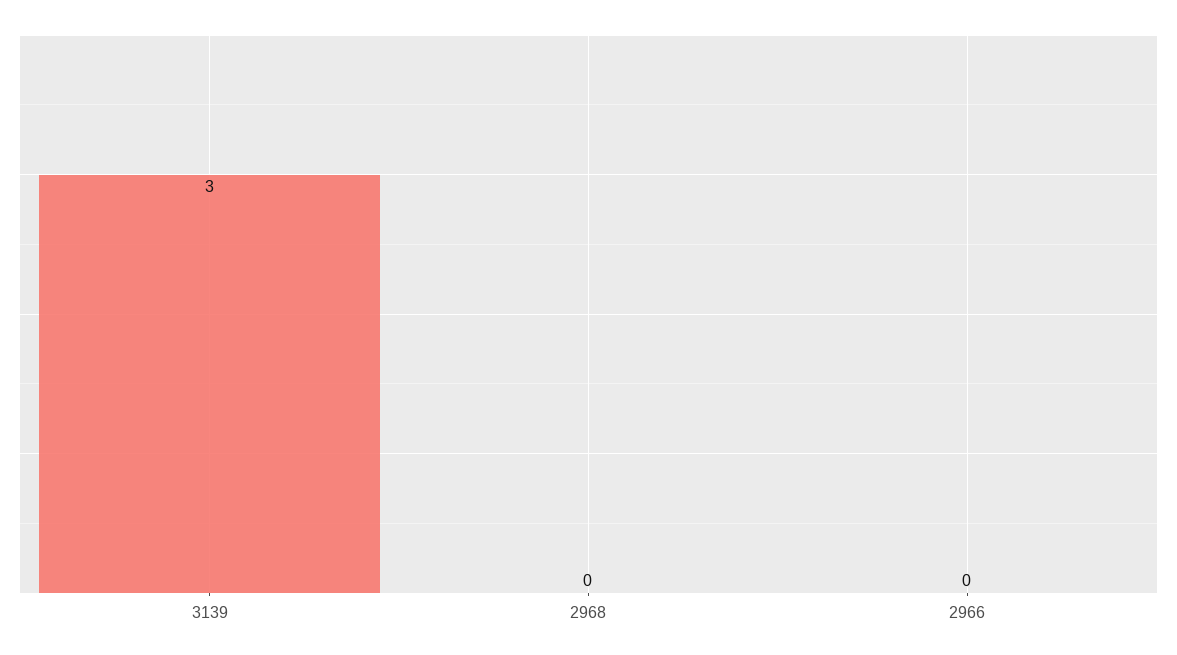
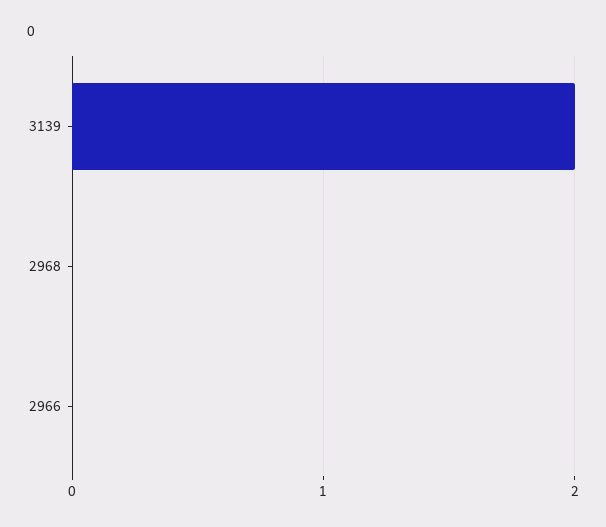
3139: 3 -> 2

